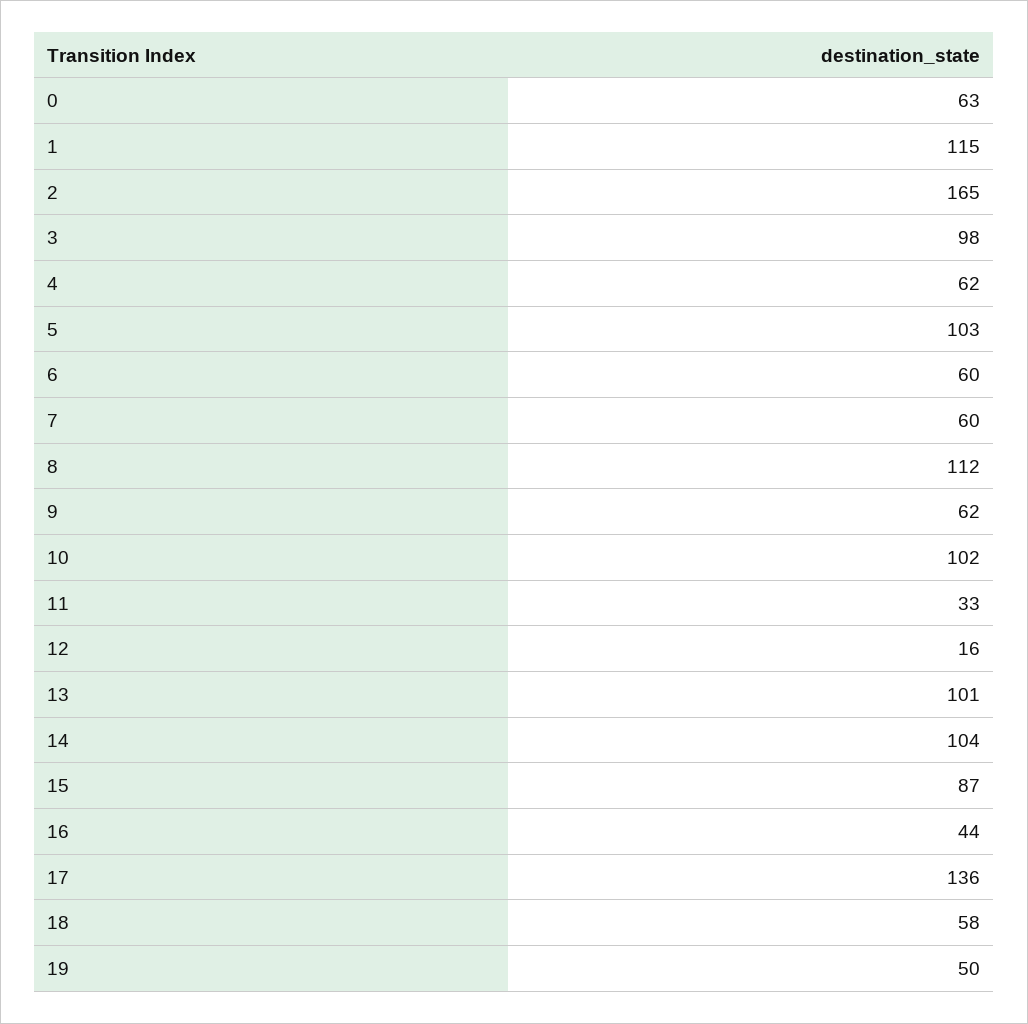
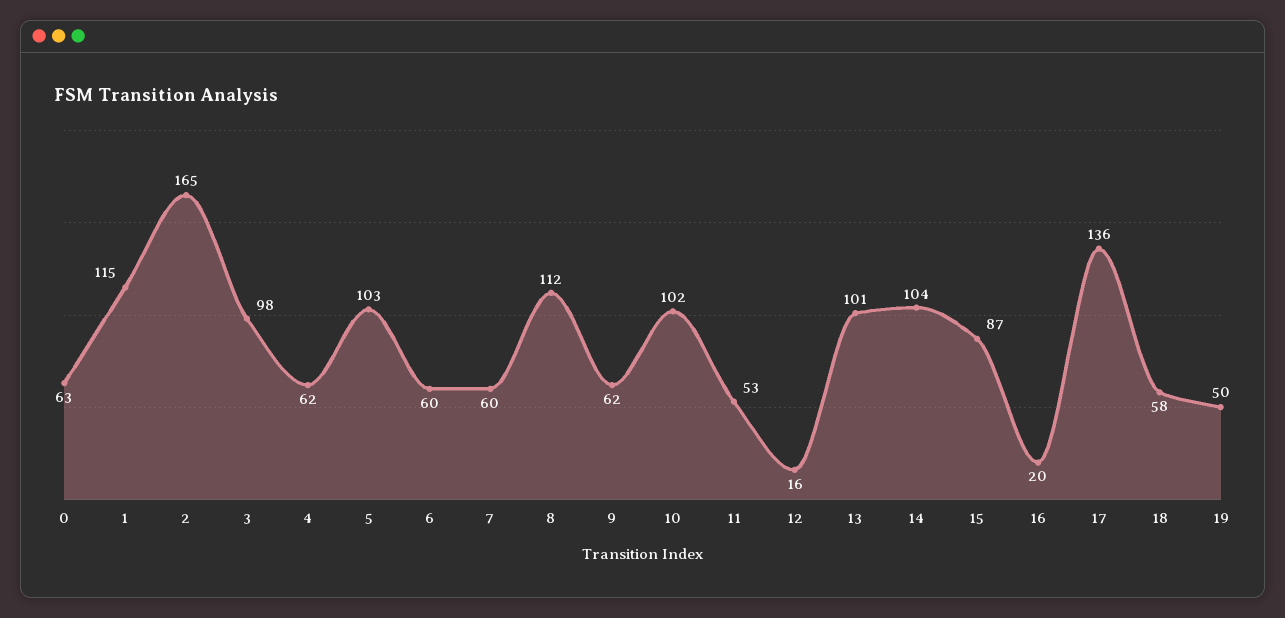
11: 33 -> 53
16: 44 -> 20

